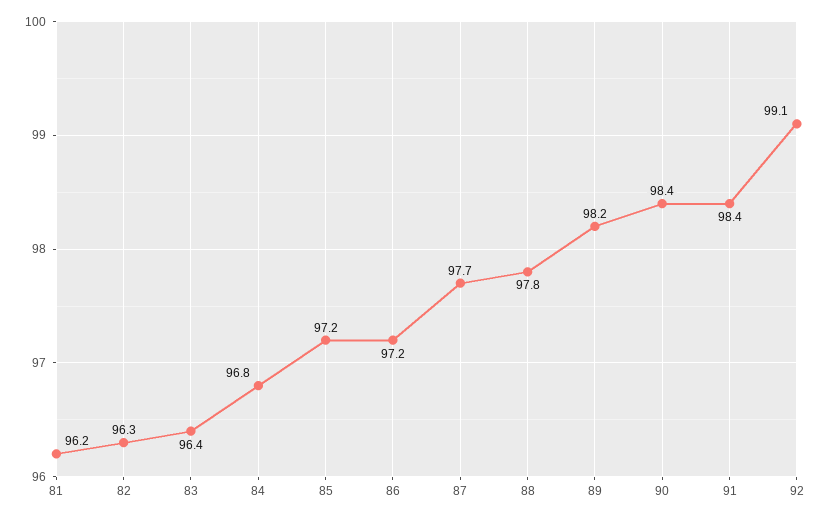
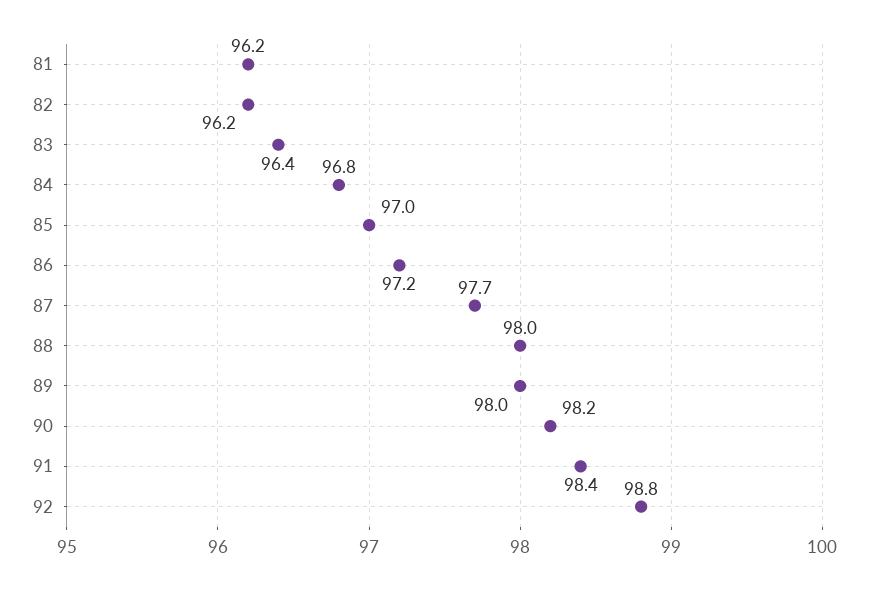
82: 96.3 -> 96.2
85: 97.2 -> 97
88: 97.8 -> 98
89: 98.2 -> 98
90: 98.4 -> 98.2
92: 99.1 -> 98.8

